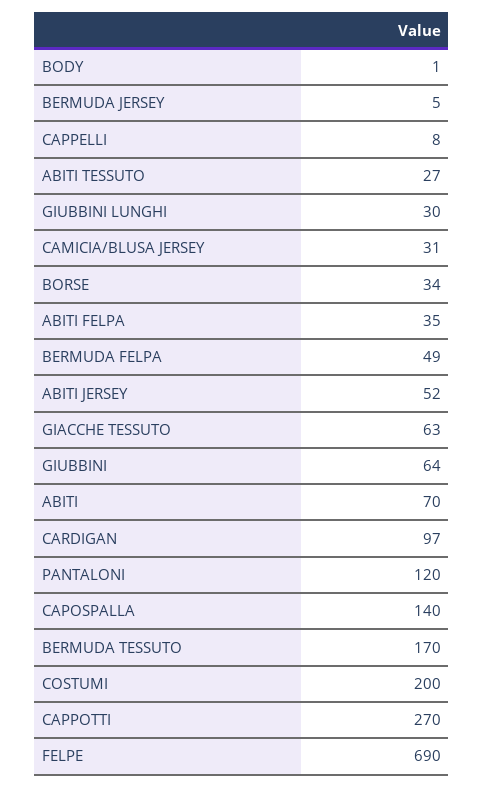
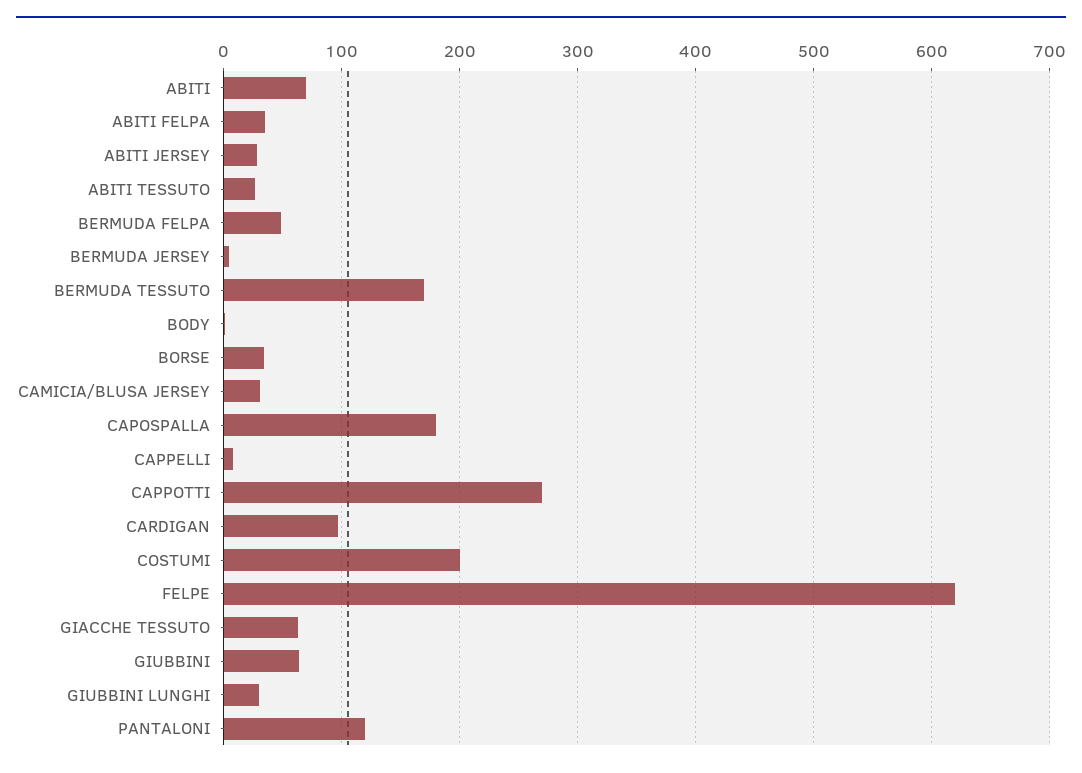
ABITI JERSEY: 52 -> 30
CAPOSPALLA: 140 -> 180
FELPE: 690 -> 620

